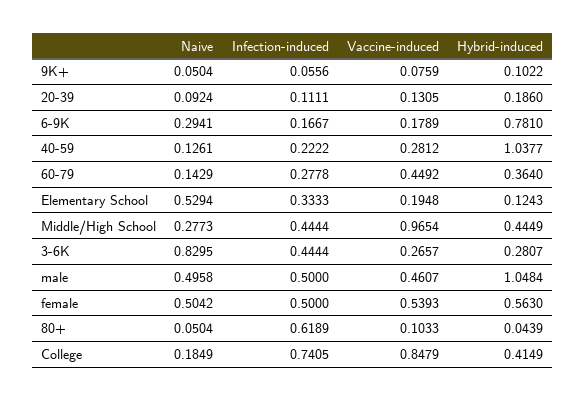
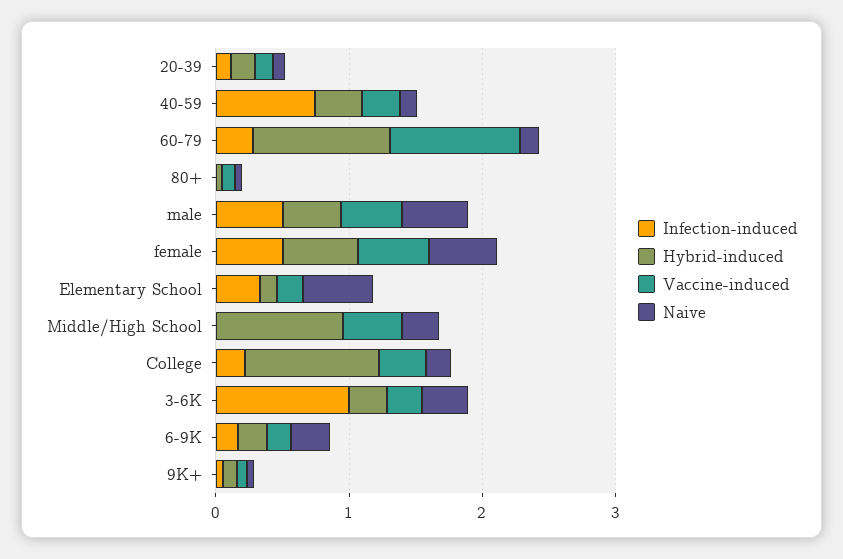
Hybrid-induced, 6-9K: 0.781 -> 0.2
Infection-induced, 40-59: 0.2222 -> 0.8
Hybrid-induced, 40-59: 1.0377 -> 0.4
Vaccine-induced, 60-79: 0.4492 -> 1
Hybrid-induced, 60-79: 0.364 -> 1
Infection-induced, Middle/High School: 0.4444 -> 0
Vaccine-induced, Middle/High School: 0.9654 -> 0.4
Hybrid-induced, Middle/High School: 0.4449 -> 1
Naive, 3-6K: 0.8295 -> 0.4
Infection-induced, 3-6K: 0.4444 -> 1
Hybrid-induced, male: 1.0484 -> 0.4
Infection-induced, 80+: 0.6189 -> 0
Infection-induced, College: 0.7405 -> 0.2
Vaccine-induced, College: 0.8479 -> 0.4
Hybrid-induced, College: 0.4149 -> 1

